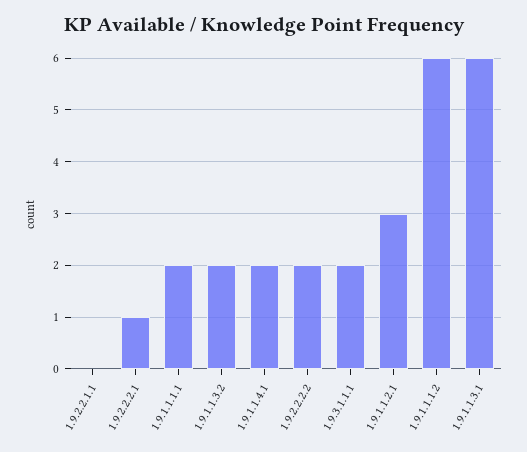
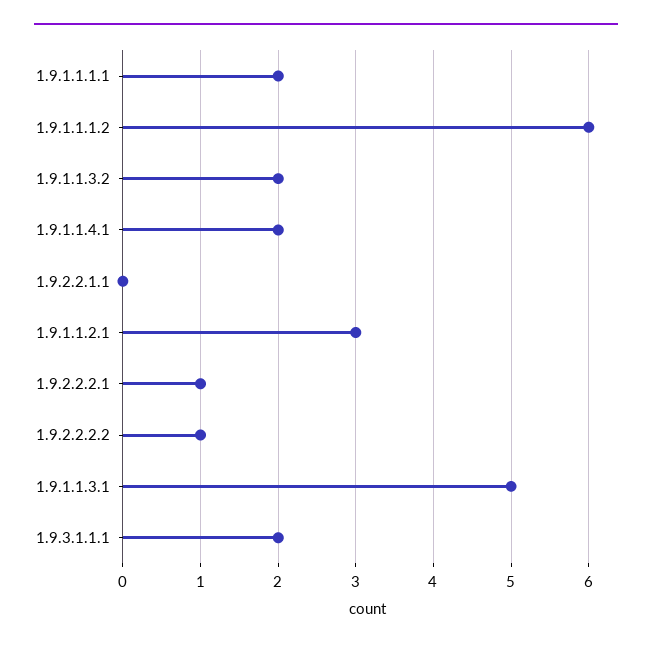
1.9.2.2.2.2: 2 -> 1
1.9.1.1.3.1: 6 -> 5

